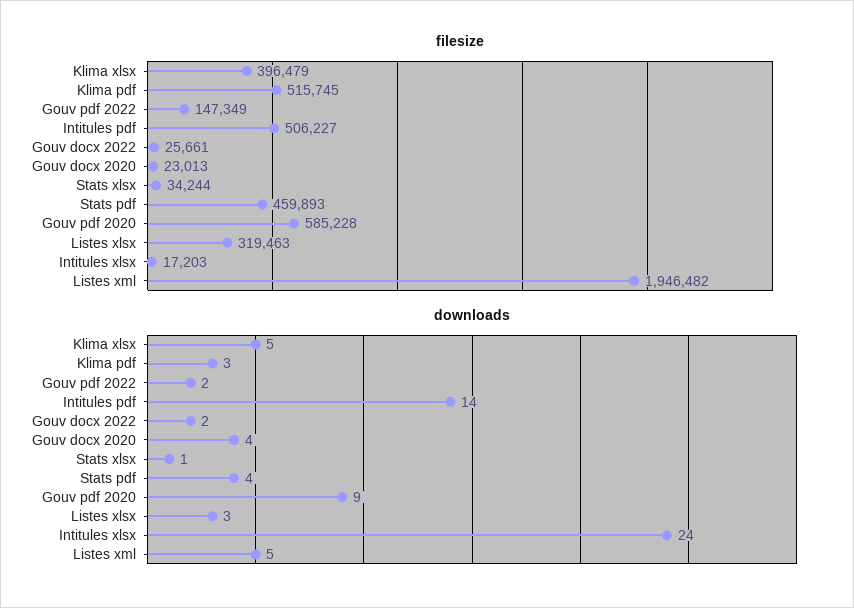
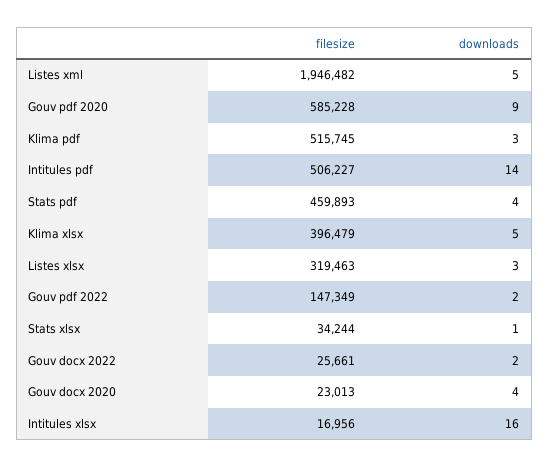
filesize, Intitules xlsx: 17203 -> 16956
downloads, Intitules xlsx: 24 -> 16

